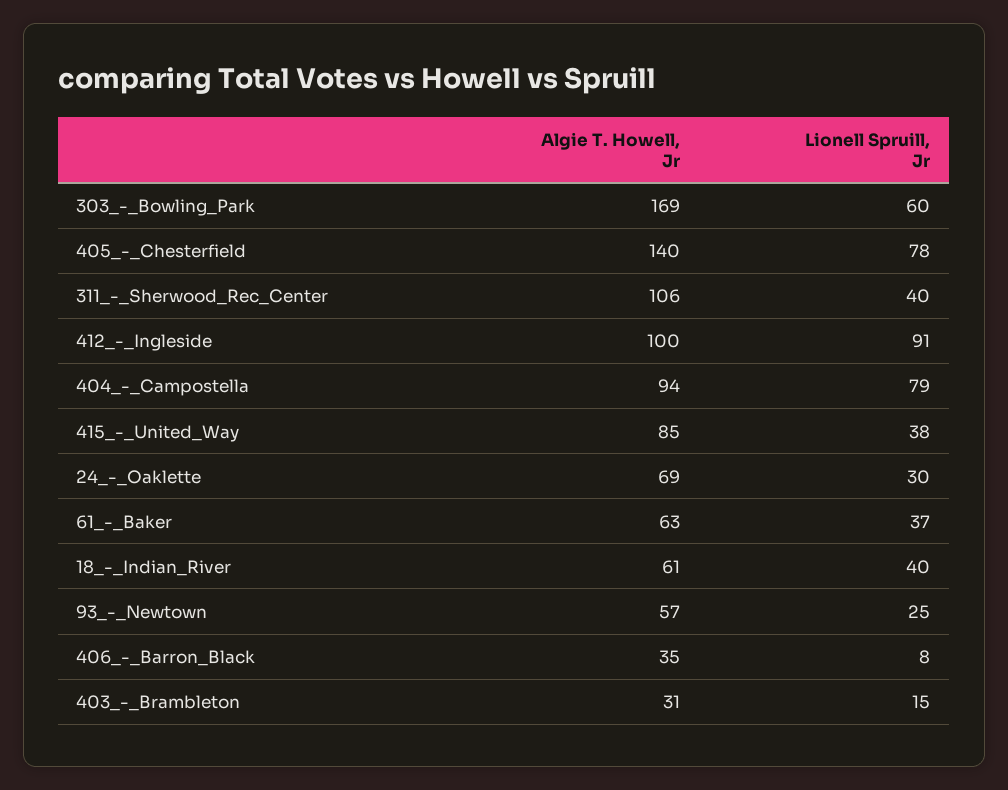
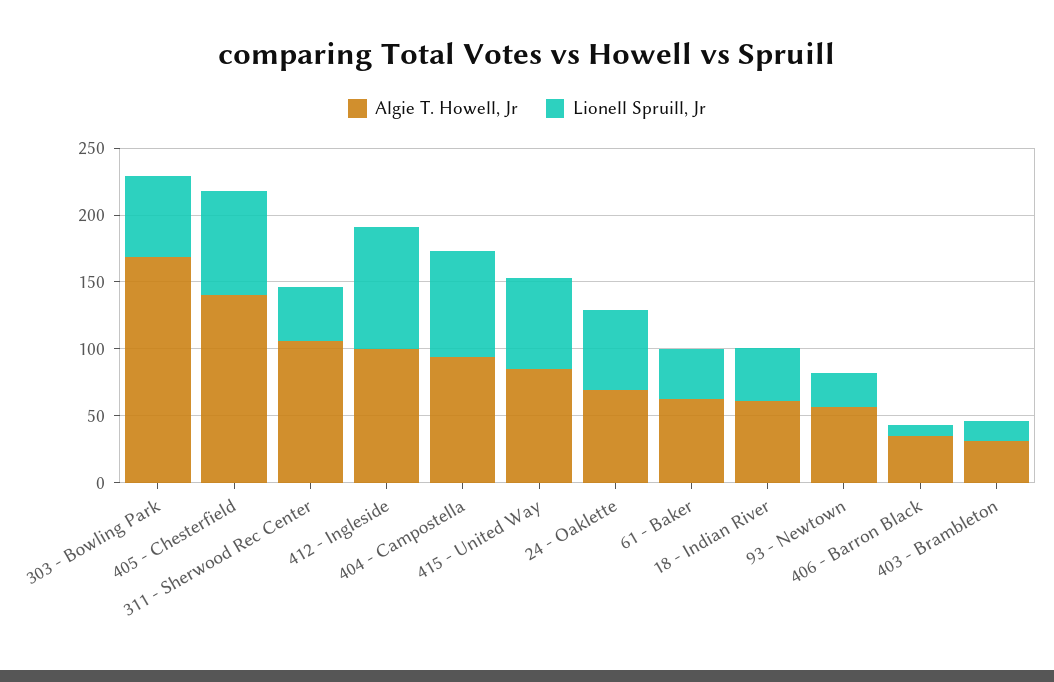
Lionell Spruill, Jr, 415_-_United_Way: 38 -> 70
Lionell Spruill, Jr, 24_-_Oaklette: 30 -> 60

